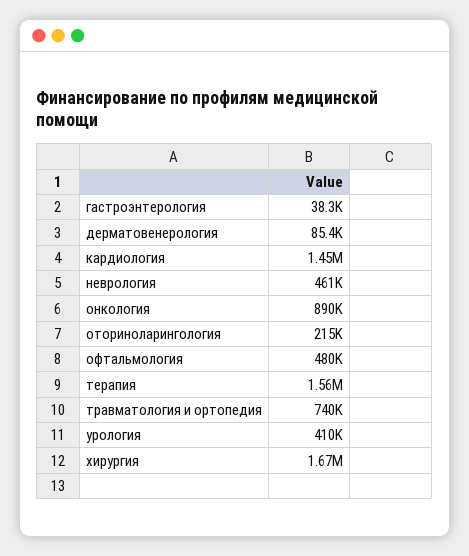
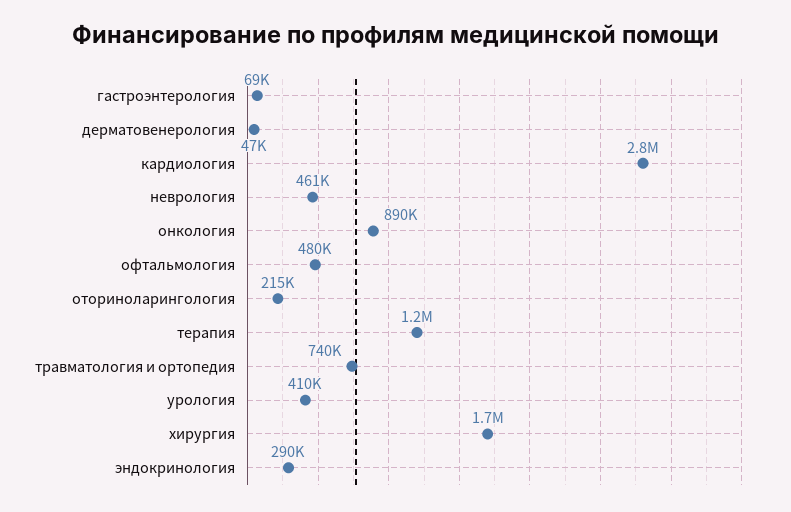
гастроэнтерология: 38300 -> 69000
дерматовенерология: 85400 -> 47000
кардиология: 1450000 -> 2800000
терапия: 1560000 -> 1200000
эндокринология: none -> 290000

